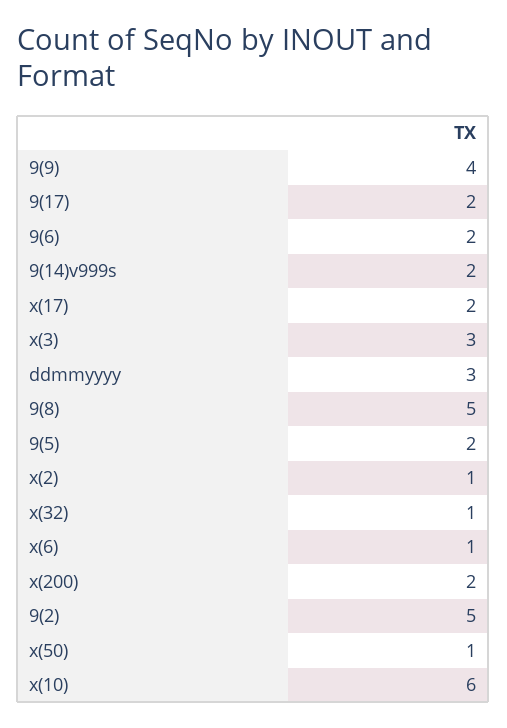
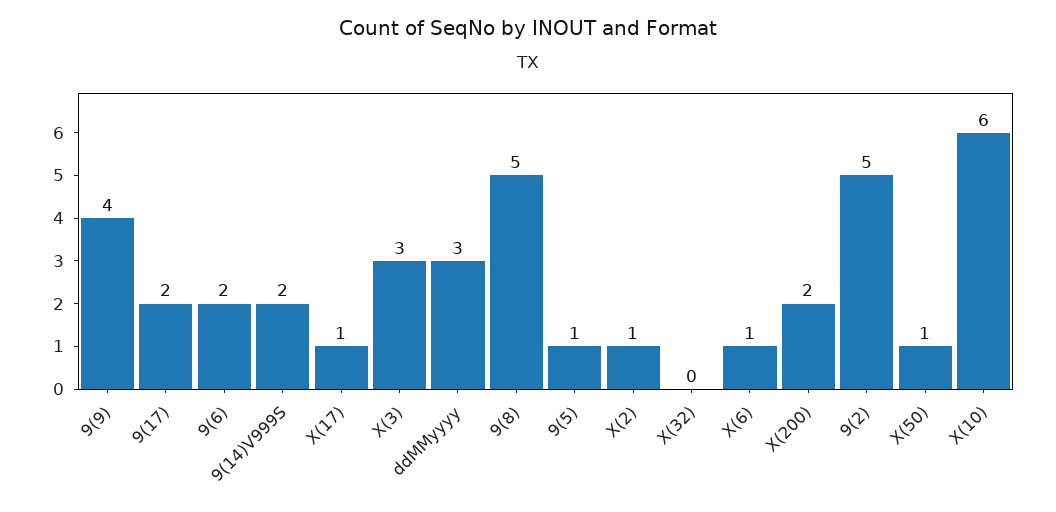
x(17): 2 -> 1
9(5): 2 -> 1
x(32): 1 -> 0

